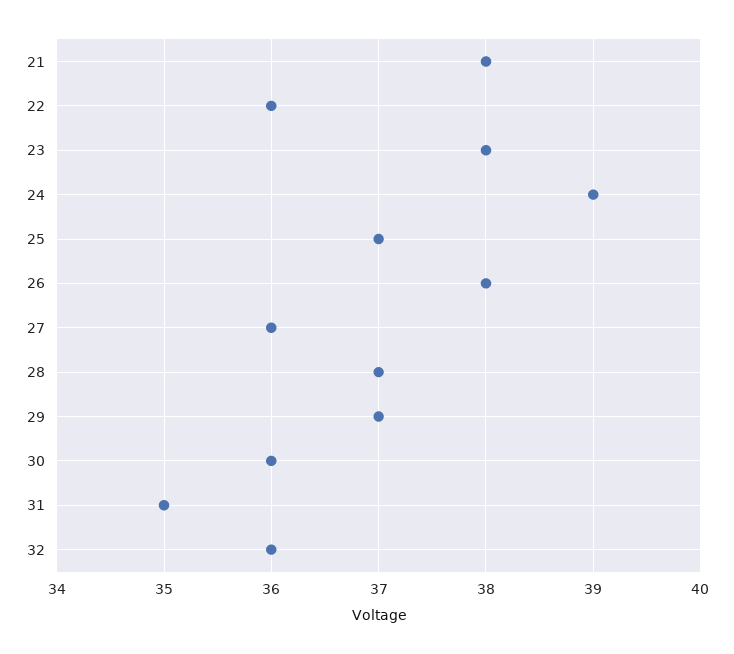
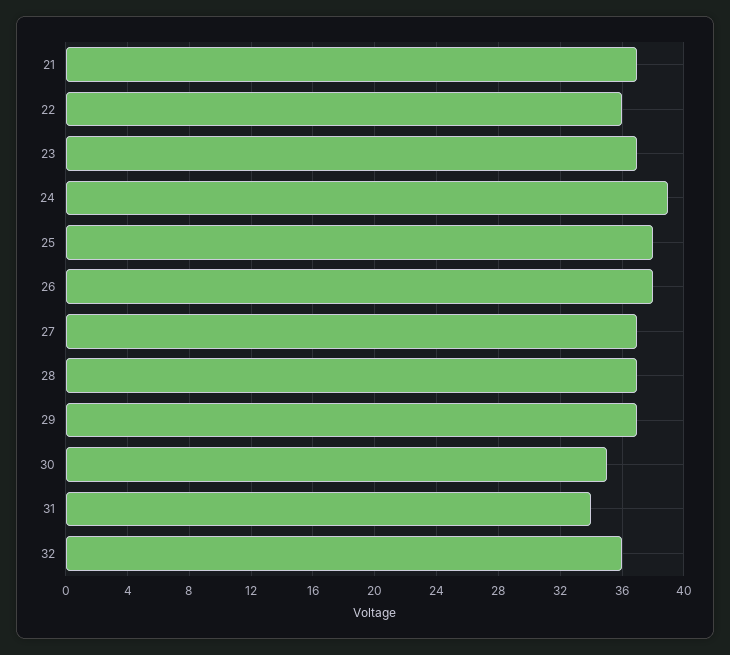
21: 38 -> 37
23: 38 -> 37
25: 37 -> 38
27: 36 -> 37
30: 36 -> 35
31: 35 -> 34

